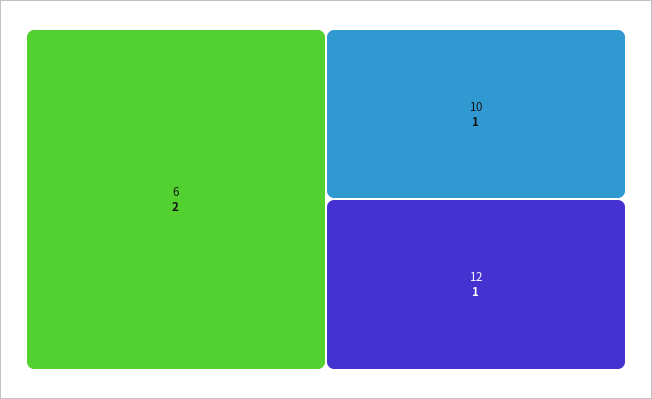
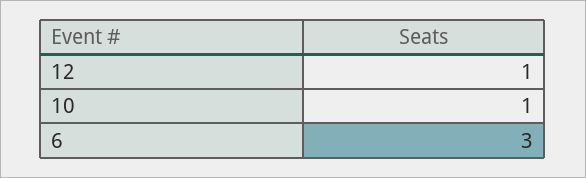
6: 2 -> 3

